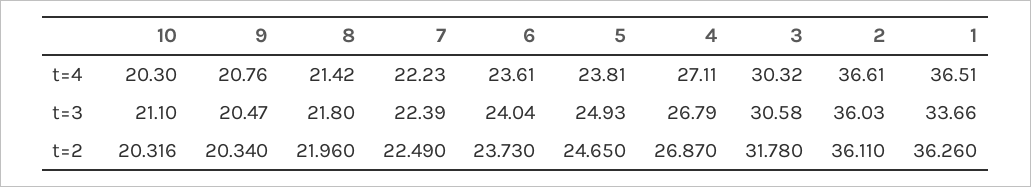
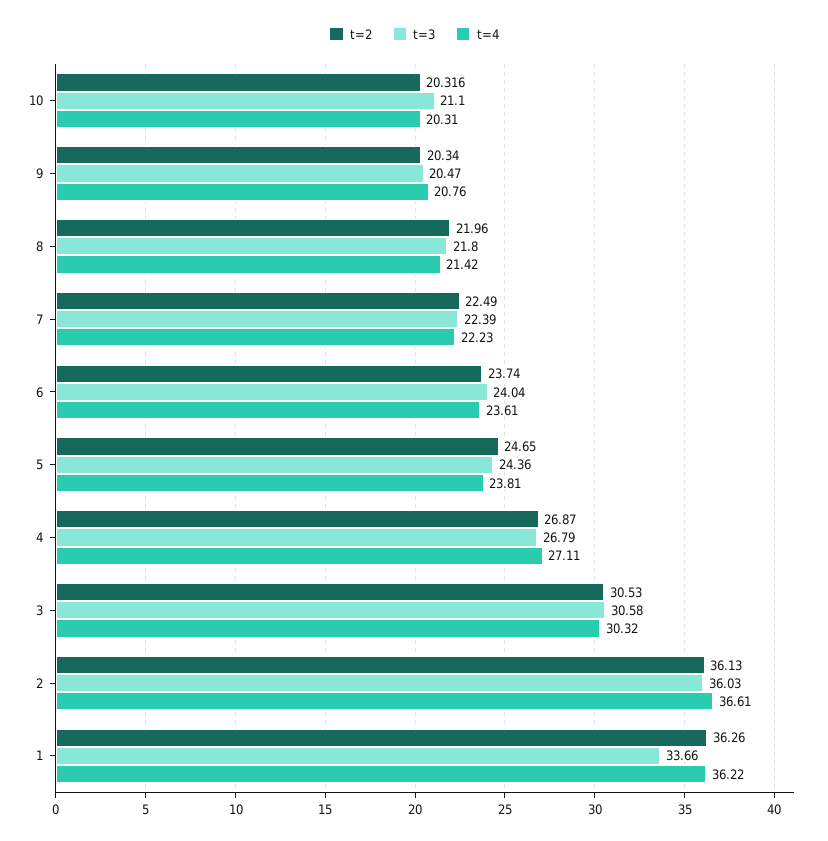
t=4, 10: 20.3 -> 20.31
t=4, 1: 36.51 -> 36.22
t=3, 5: 24.93 -> 24.36
t=2, 6: 23.73 -> 23.74
t=2, 3: 31.78 -> 30.53
t=2, 2: 36.11 -> 36.13

